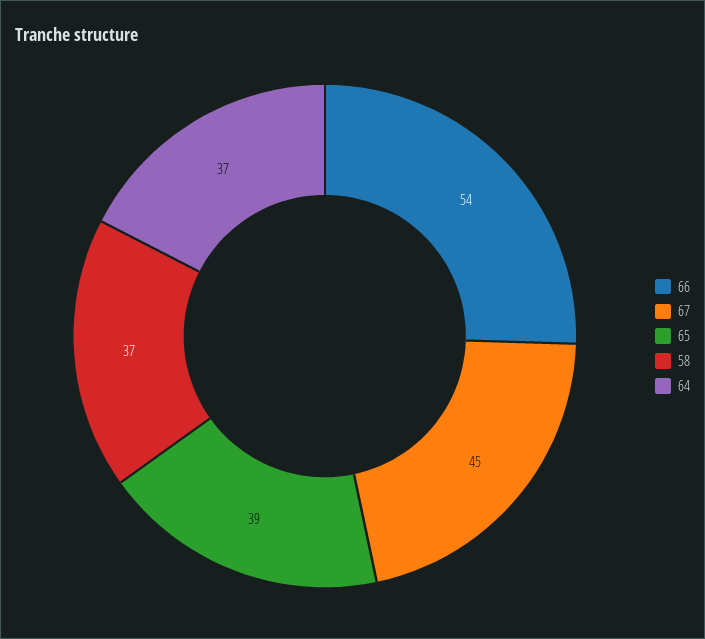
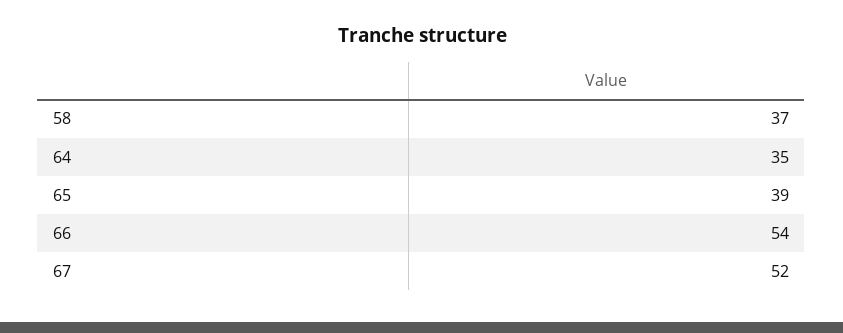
67: 45 -> 52
64: 37 -> 35

